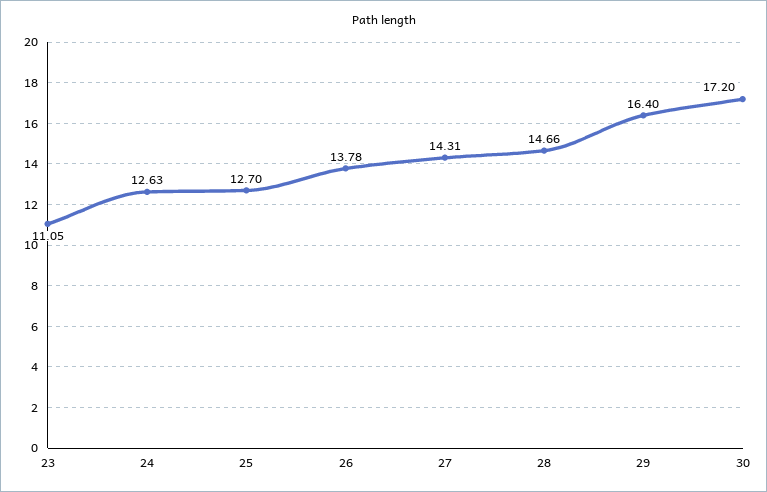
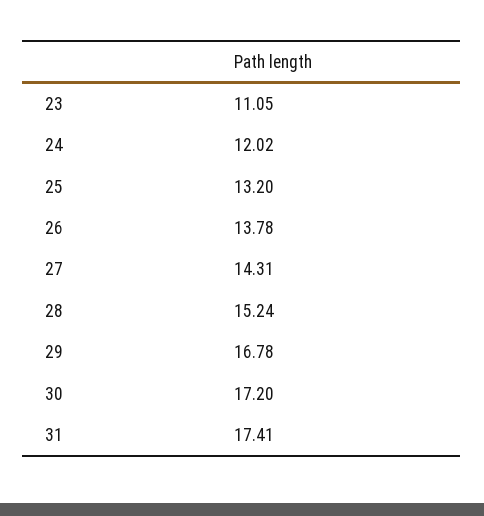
24: 12.63 -> 12.02
25: 12.7 -> 13.2
28: 14.66 -> 15.24
29: 16.4 -> 16.78
31: none -> 17.41

